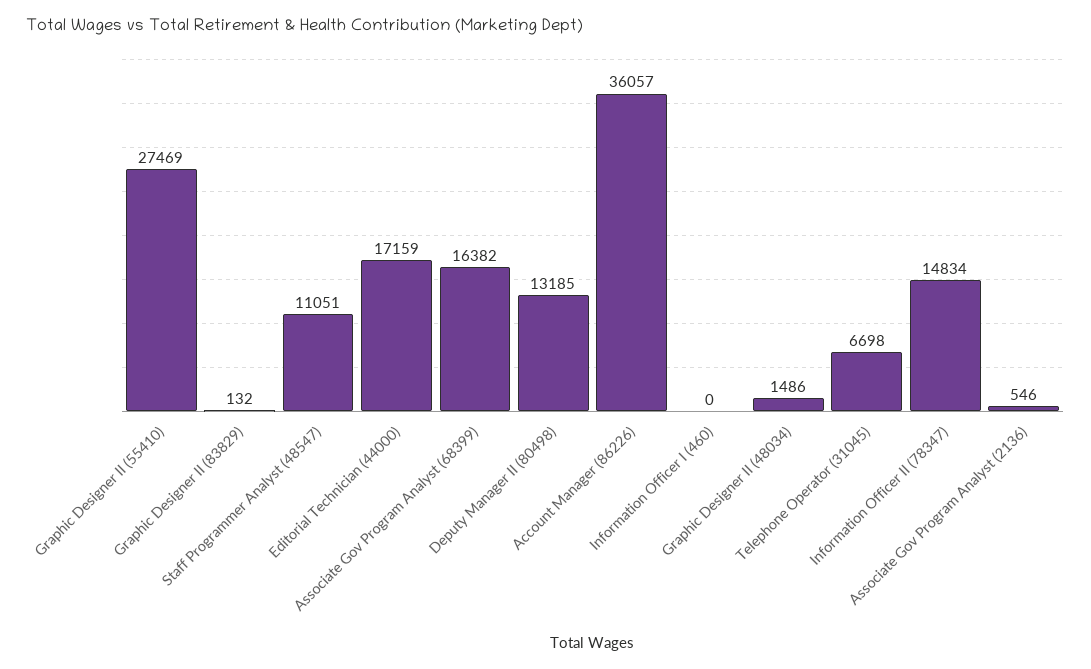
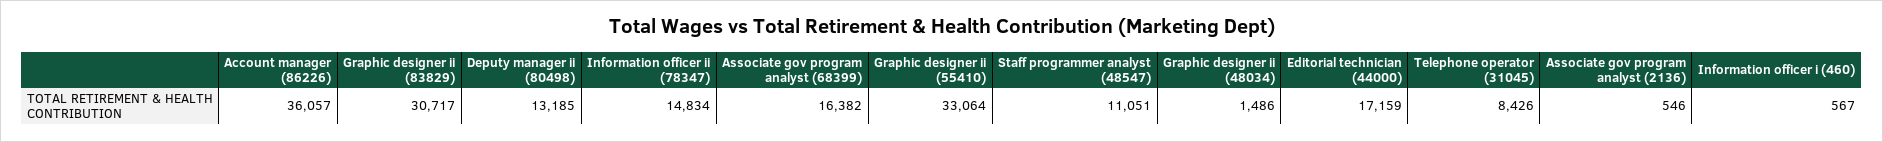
Graphic Designer II (55410): 27469 -> 33064
Graphic Designer II (83829): 132 -> 30717
Information Officer I (460): 0 -> 567
Telephone Operator (31045): 6698 -> 8426

